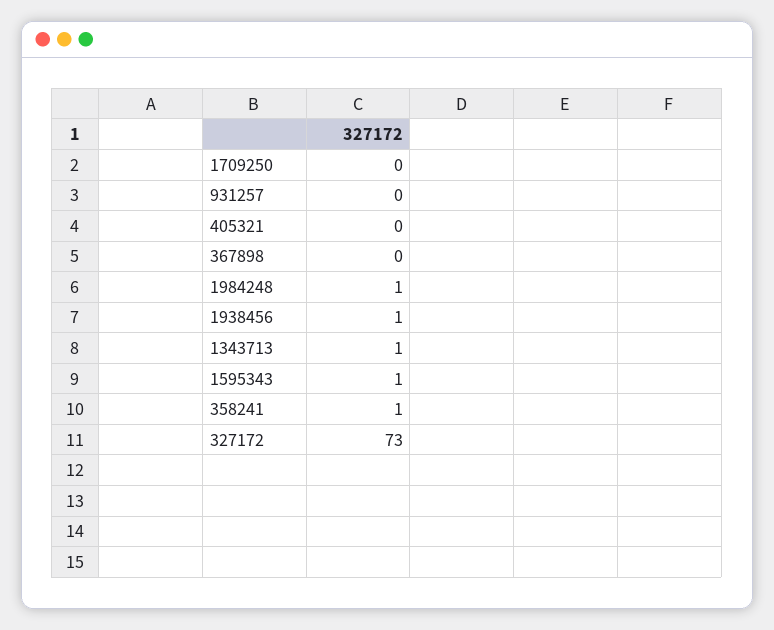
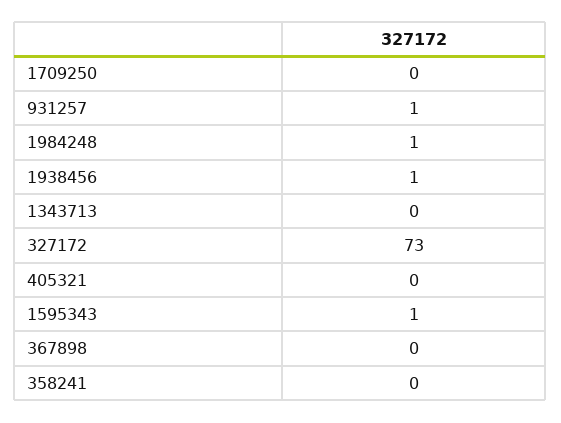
931257: 0 -> 1
1343713: 1 -> 0
358241: 1 -> 0

